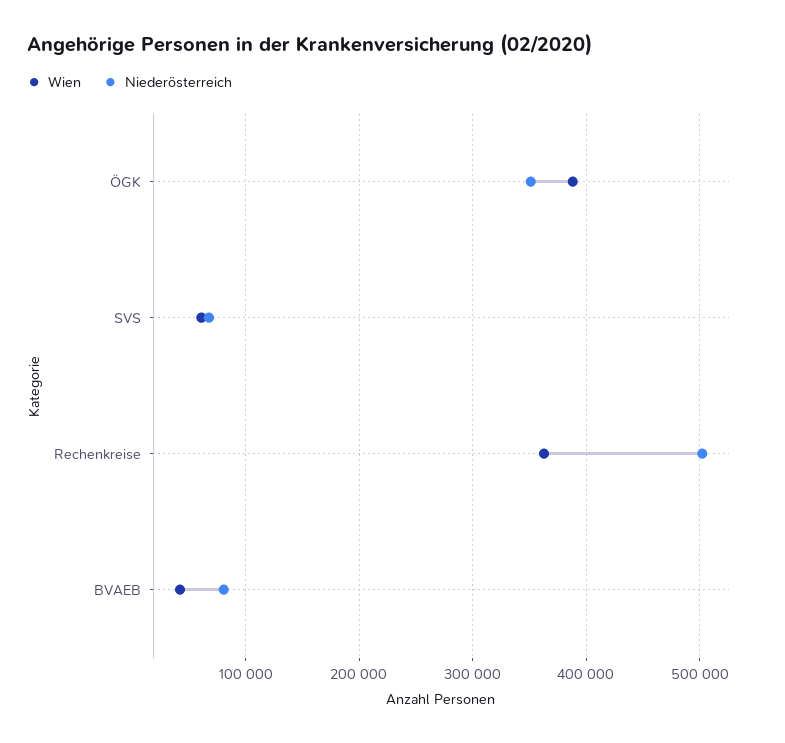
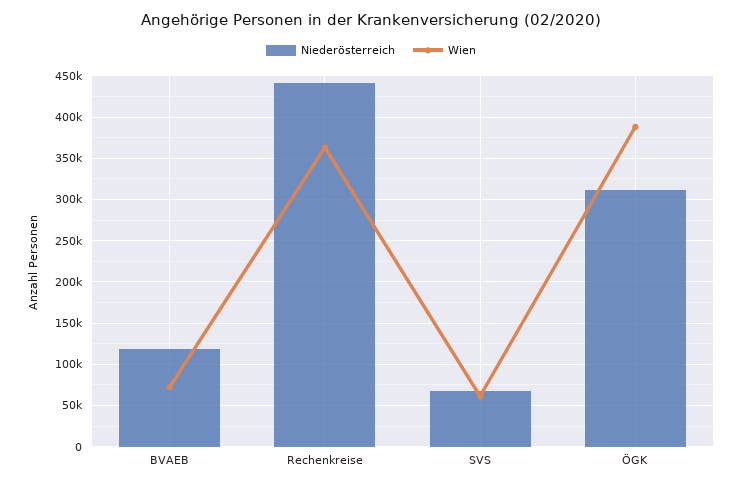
Niederösterreich, ÖGK: 350000 -> 310000
Niederösterreich, Rechenkreise: 500000 -> 440000
Wien, BVAEB: 40000 -> 70000
Niederösterreich, BVAEB: 80000 -> 120000

